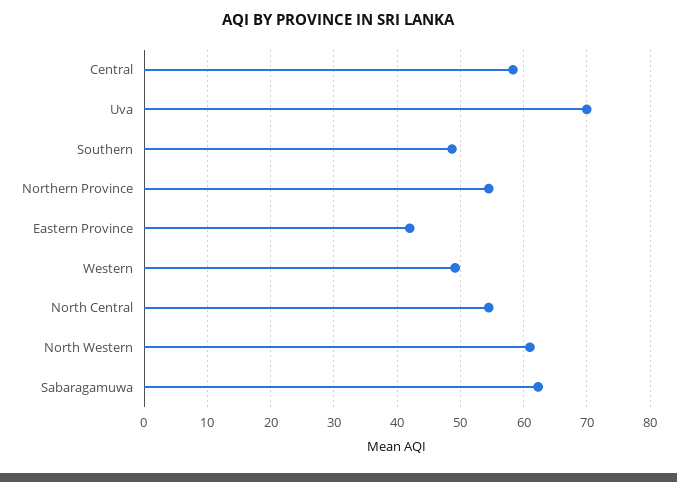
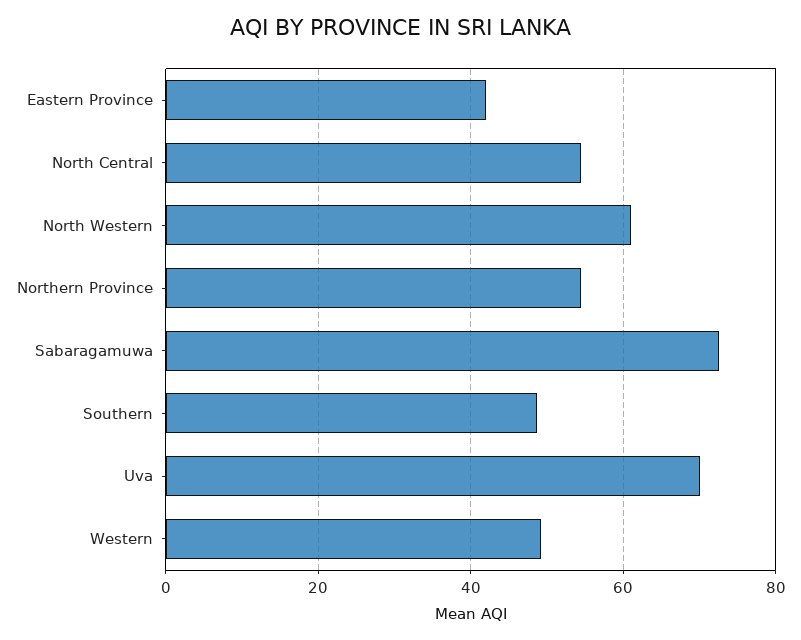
Central: 58 -> none
Sabaragamuwa: 62 -> 72

